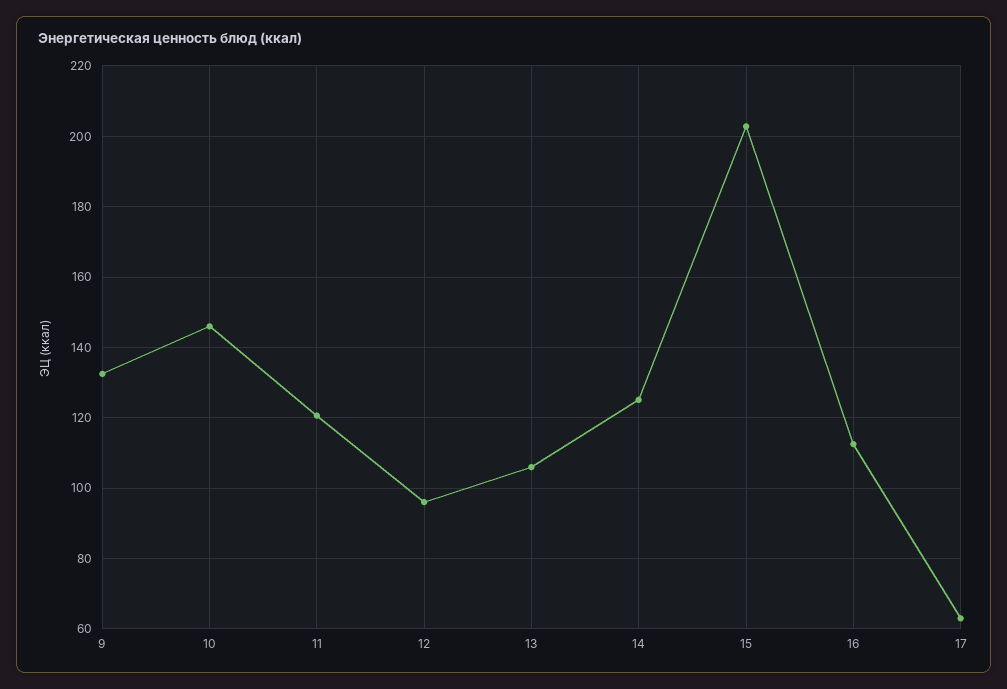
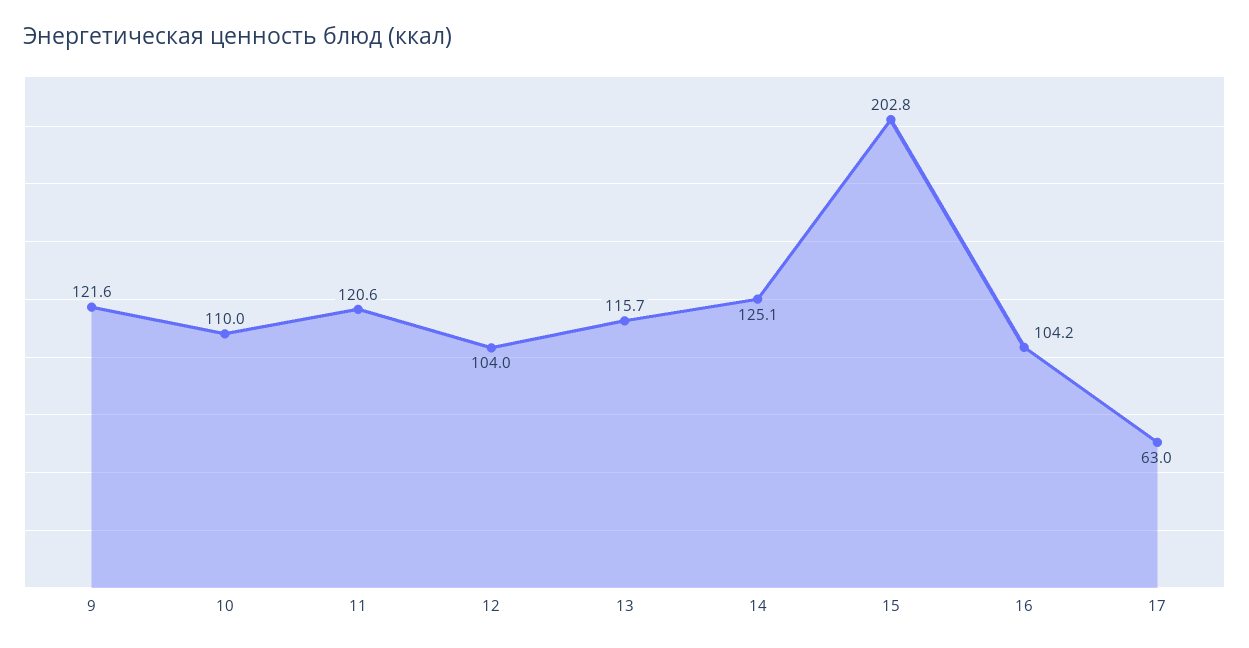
9: 132 -> 121.6
10: 146 -> 110
12: 96 -> 104
13: 106 -> 115.7
16: 112 -> 104.2

